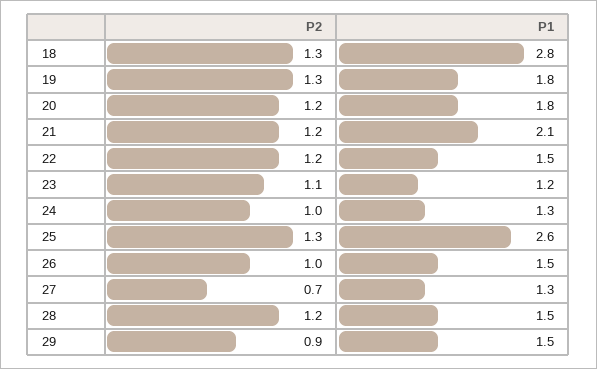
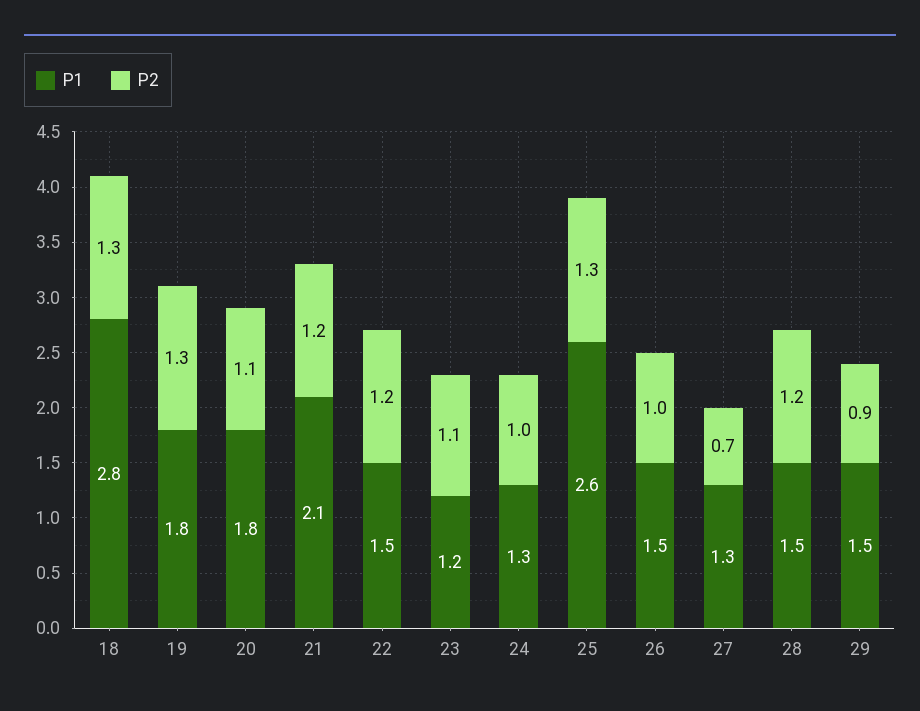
P2, 20: 1.2 -> 1.1

